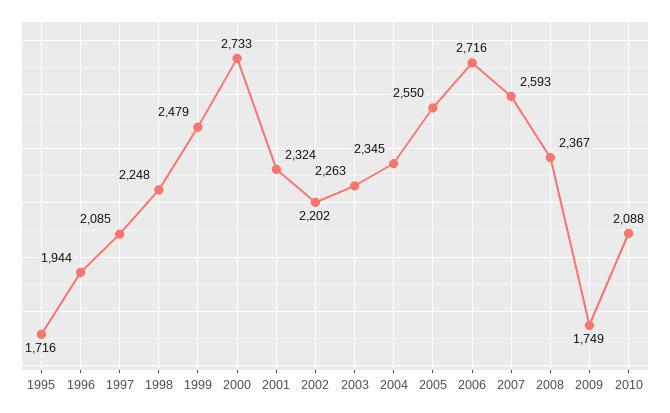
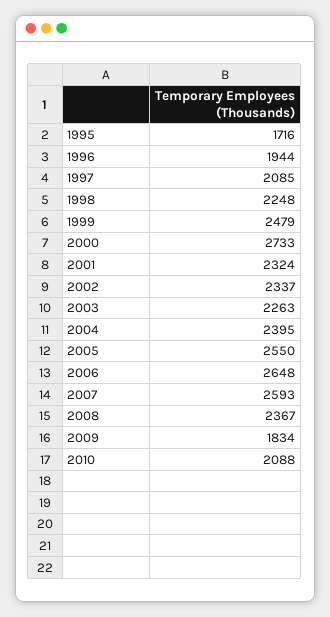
2002: 2202 -> 2337
2004: 2345 -> 2395
2006: 2716 -> 2648
2009: 1749 -> 1834

